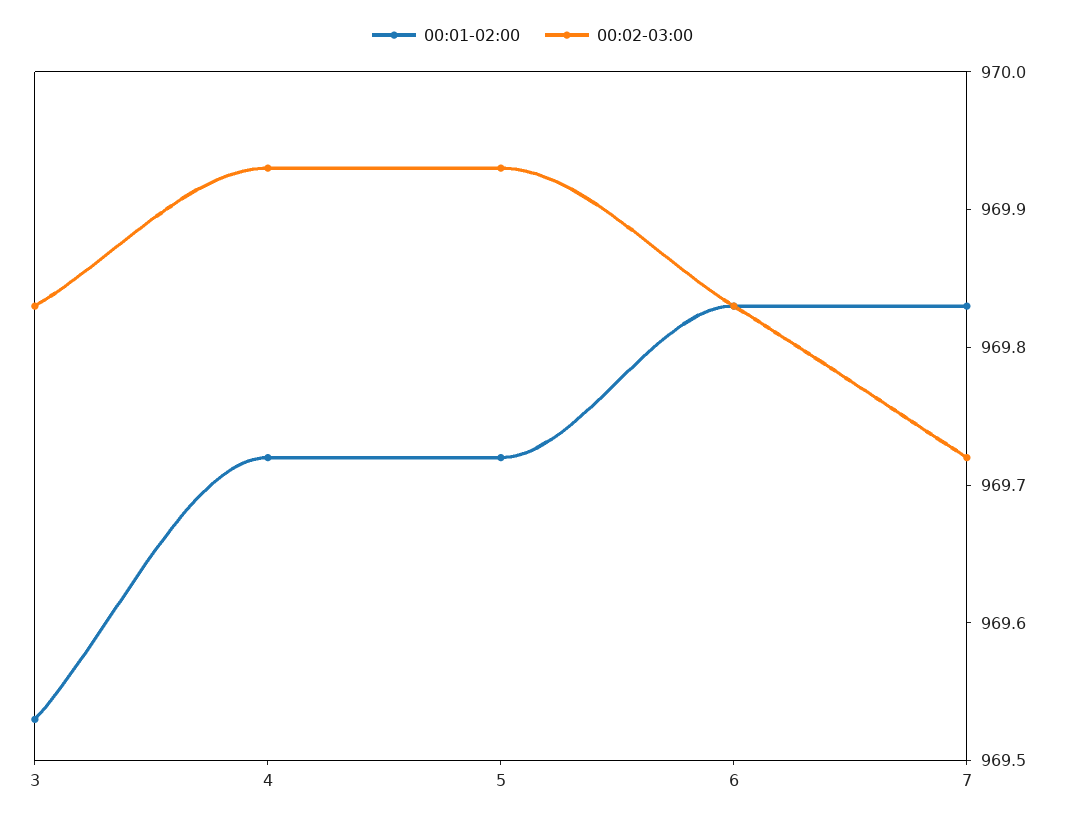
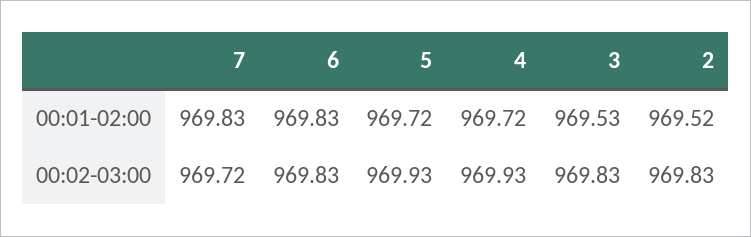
00:01-02:00, 2: none -> 969.52
00:02-03:00, 2: none -> 969.83

